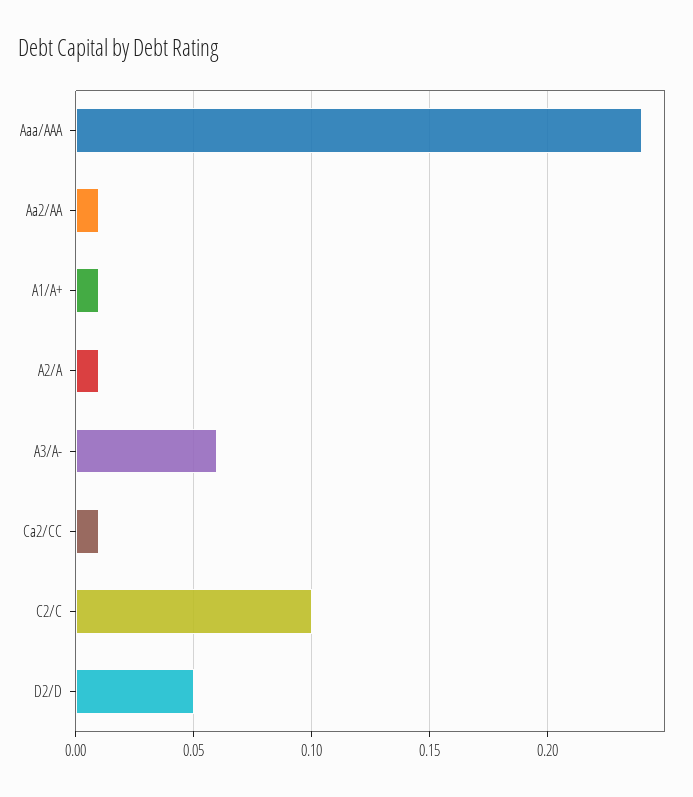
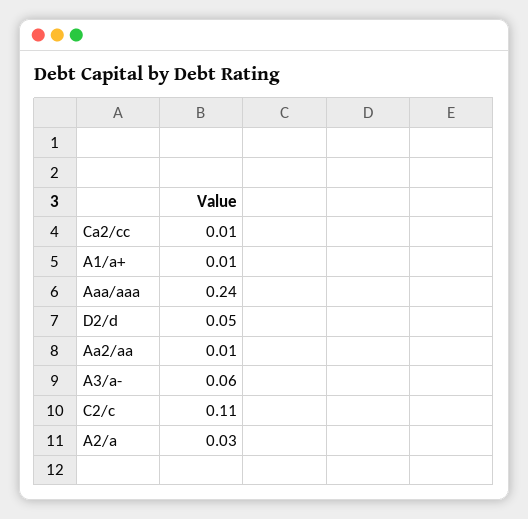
A2/A: 0.01 -> 0.03
C2/C: 0.1 -> 0.11

